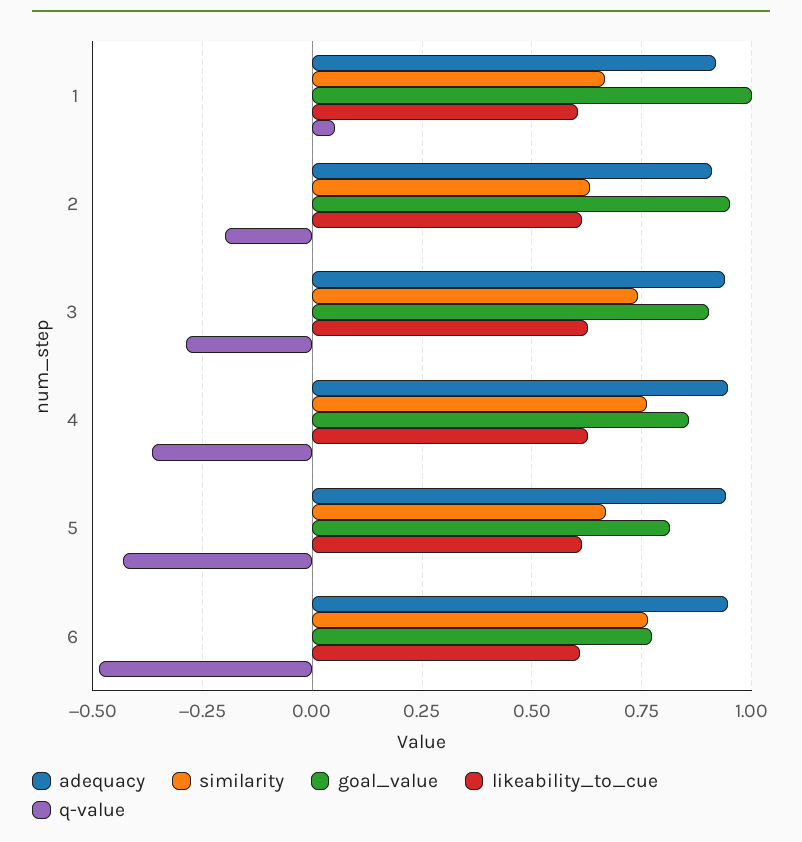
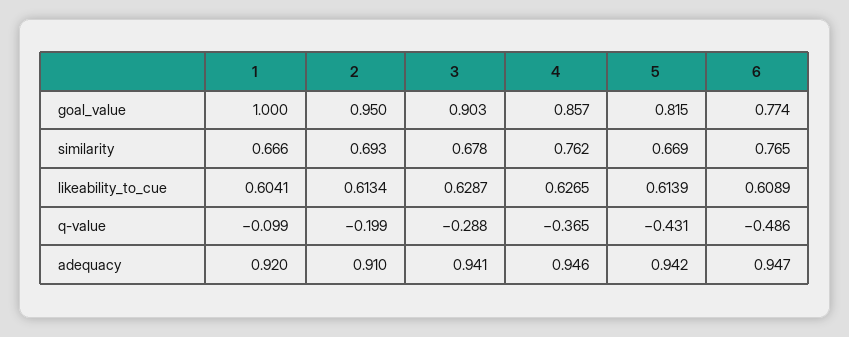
q-value, 1: 0.05 -> -0.099
similarity, 2: 0.625 -> 0.693
similarity, 3: 0.75 -> 0.678

